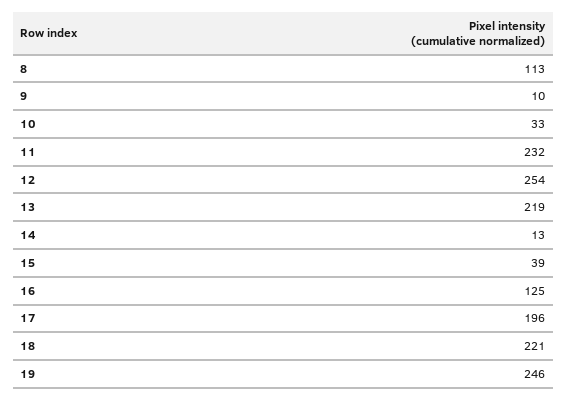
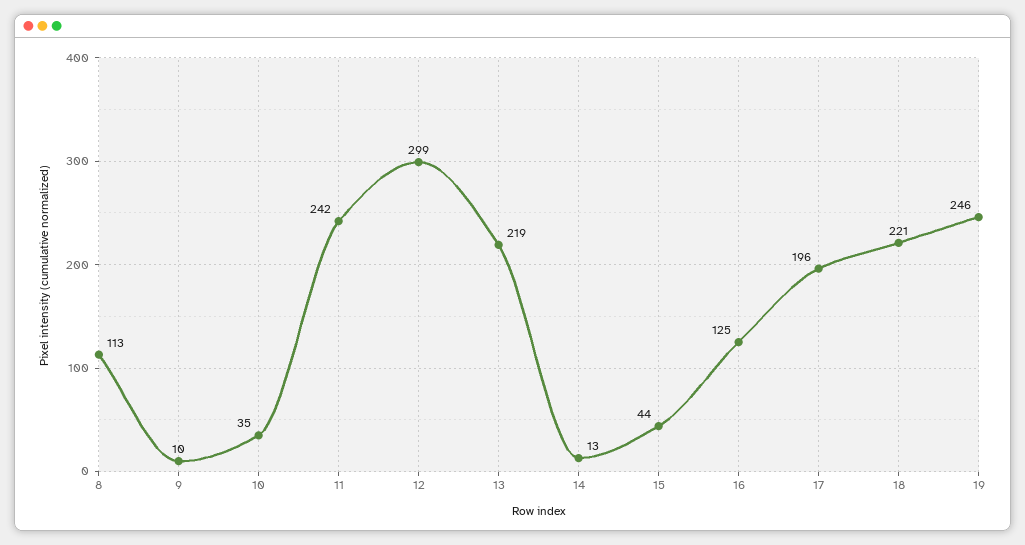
10: 33 -> 35
11: 232 -> 242
12: 254 -> 299
15: 39 -> 44

